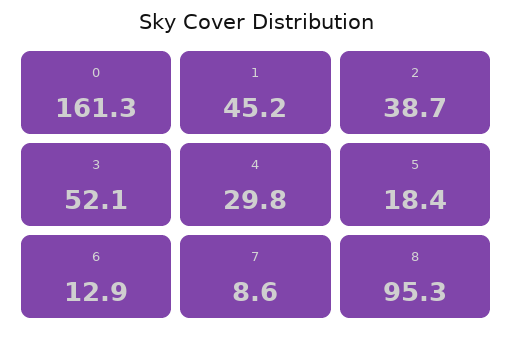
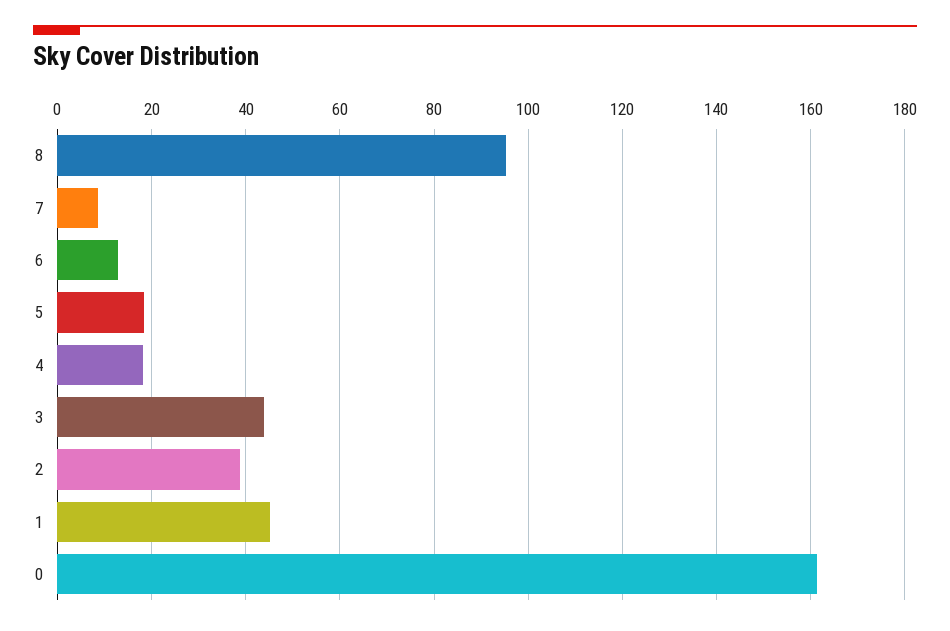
3: 52.1 -> 44
4: 29.8 -> 18

